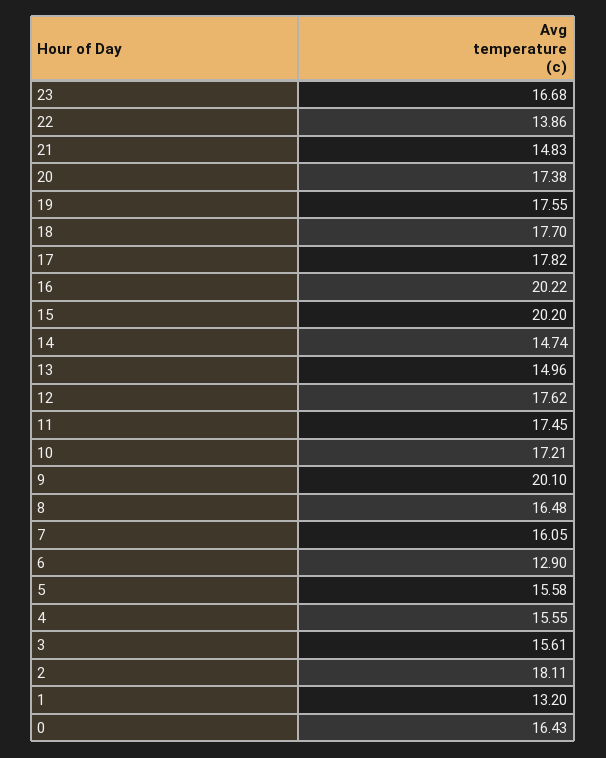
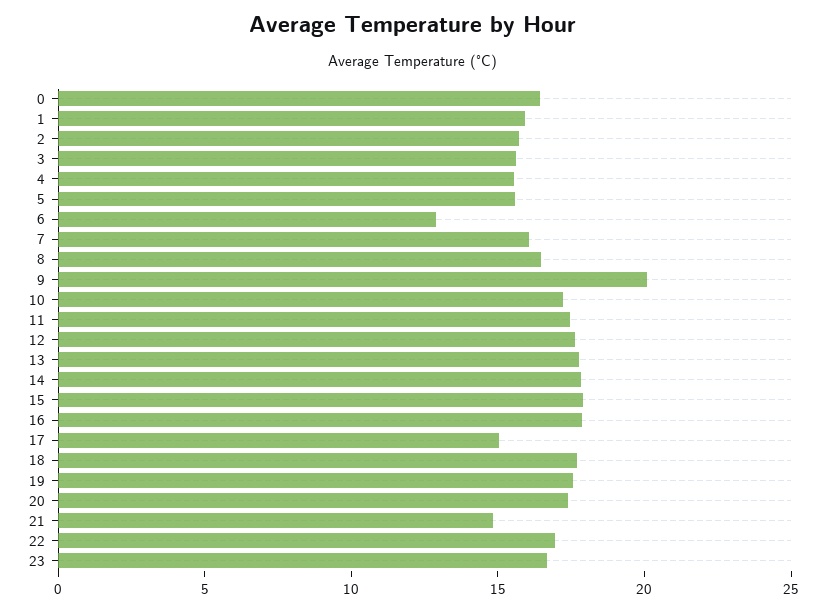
22: 13.86 -> 17
17: 17.82 -> 15
16: 20.22 -> 18
15: 20.2 -> 18
14: 14.74 -> 18
13: 14.96 -> 18
2: 18.11 -> 16
1: 13.2 -> 16

